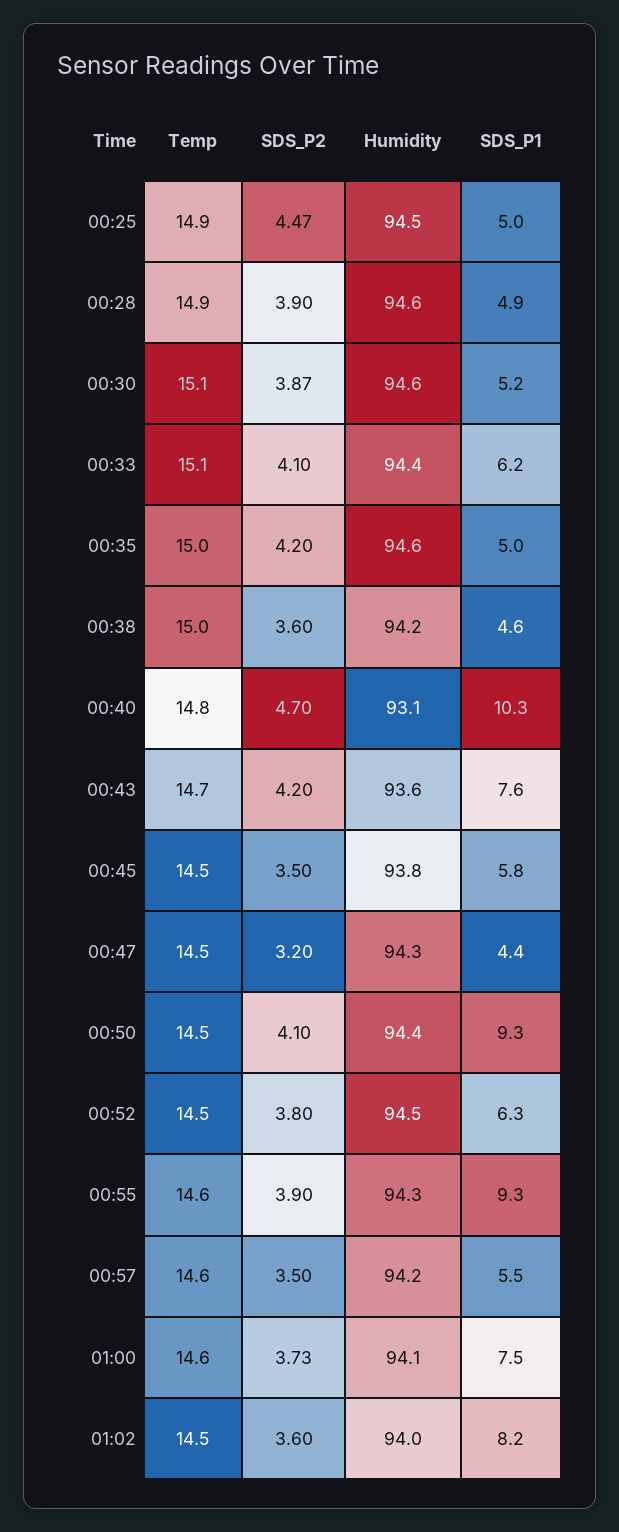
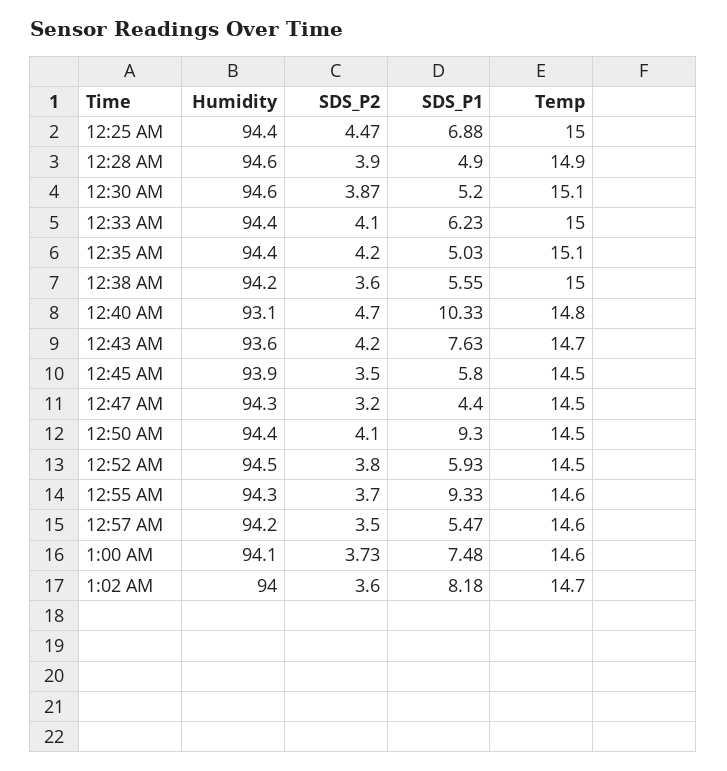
Temp, 00:25: 14.9 -> 15
Humidity, 00:25: 94.5 -> 94.4
SDS_P1, 00:25: 5 -> 6.88
Temp, 00:33: 15.1 -> 15
Temp, 00:35: 15 -> 15.1
Humidity, 00:35: 94.6 -> 94.4
SDS_P1, 00:38: 4.6 -> 5.55
Humidity, 00:45: 93.8 -> 93.9
SDS_P1, 00:52: 6.3 -> 5.93
SDS_P2, 00:55: 3.9 -> 3.7
Temp, 01:02: 14.5 -> 14.7

